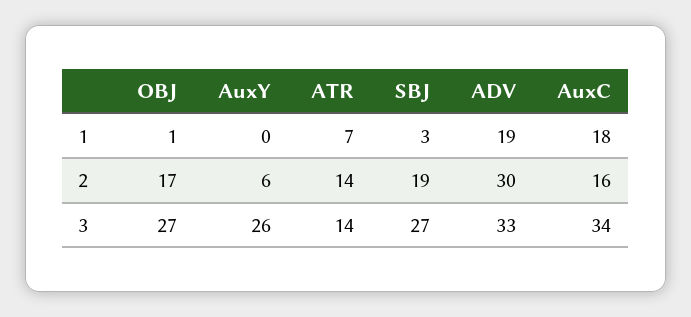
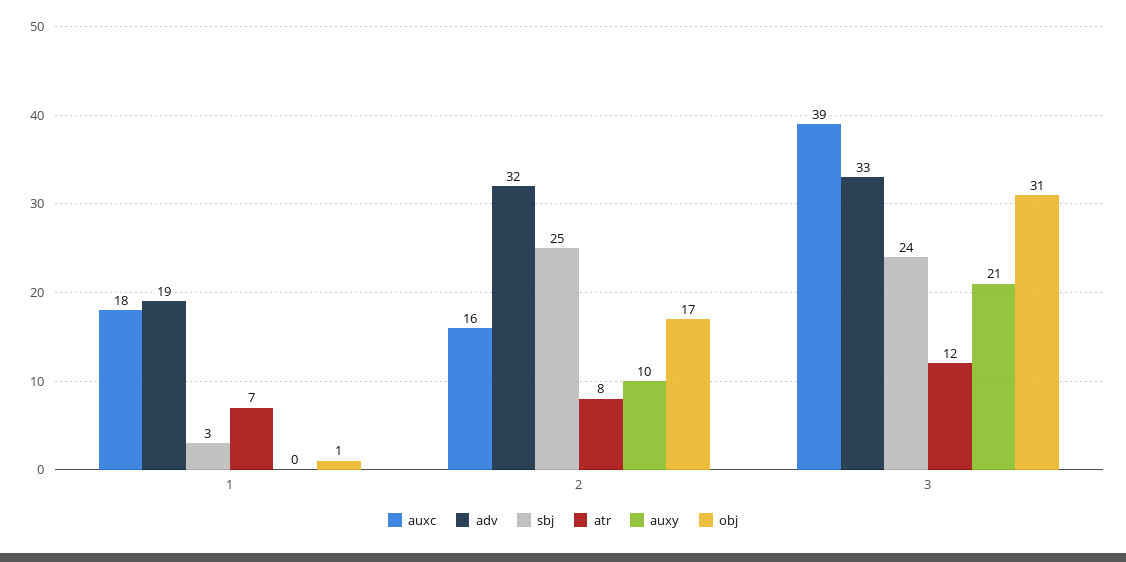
AuxY, 2: 6 -> 10
ATR, 2: 14 -> 8
SBJ, 2: 19 -> 25
ADV, 2: 30 -> 32
OBJ, 3: 27 -> 31
AuxY, 3: 26 -> 21
ATR, 3: 14 -> 12
SBJ, 3: 27 -> 24
AuxC, 3: 34 -> 39

